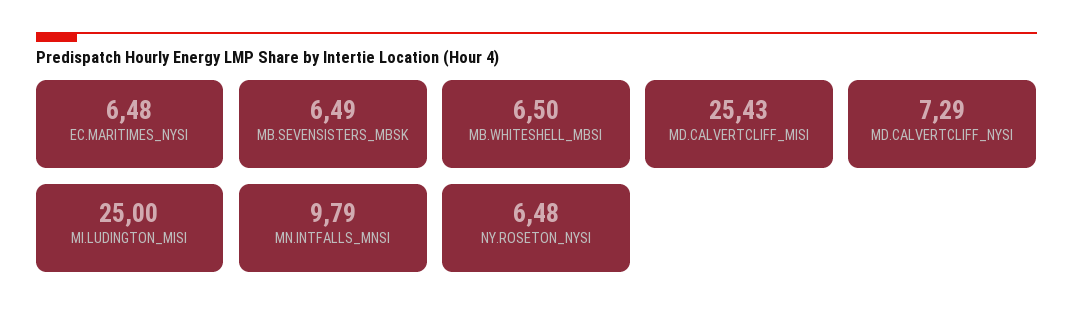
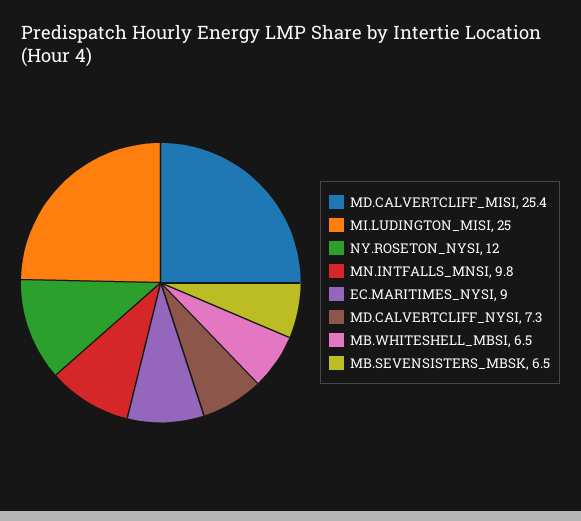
EC.MARITIMES_NYSI: 6.48 -> 9
NY.ROSETON_NYSI: 6.48 -> 12

